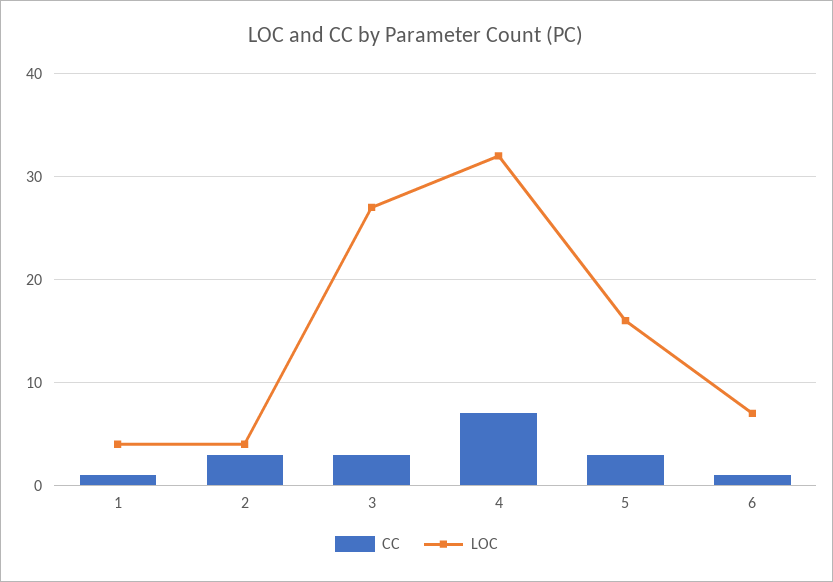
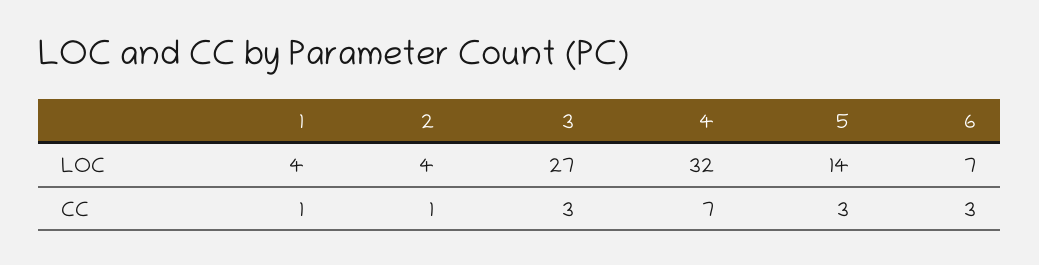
CC, 2: 3 -> 1
LOC, 5: 16 -> 14
CC, 6: 1 -> 3

